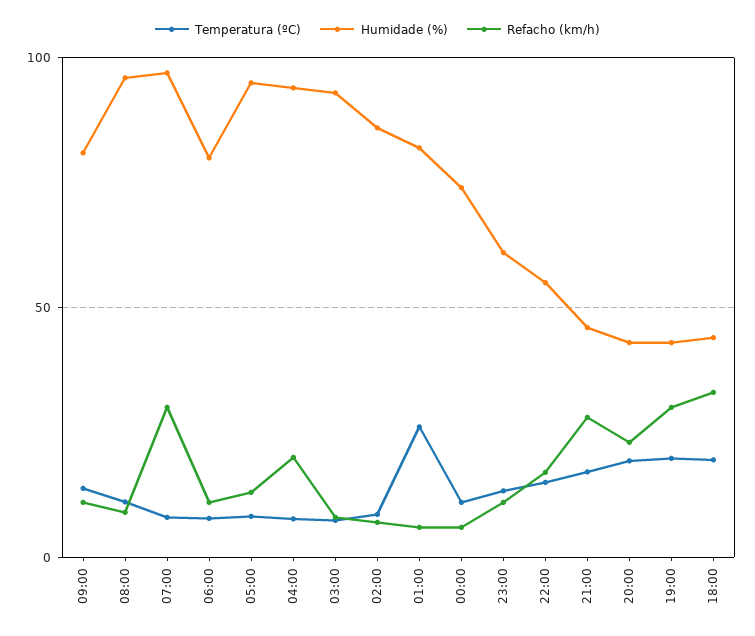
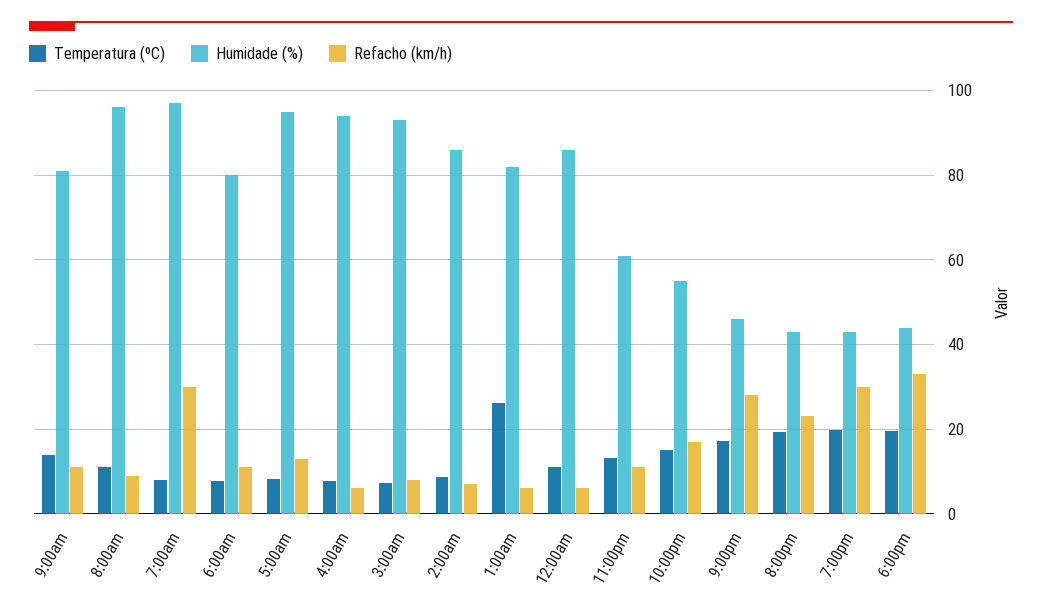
Refacho (km/h), 04:00: 20 -> 6
Humidade (%), 00:00: 75 -> 86

